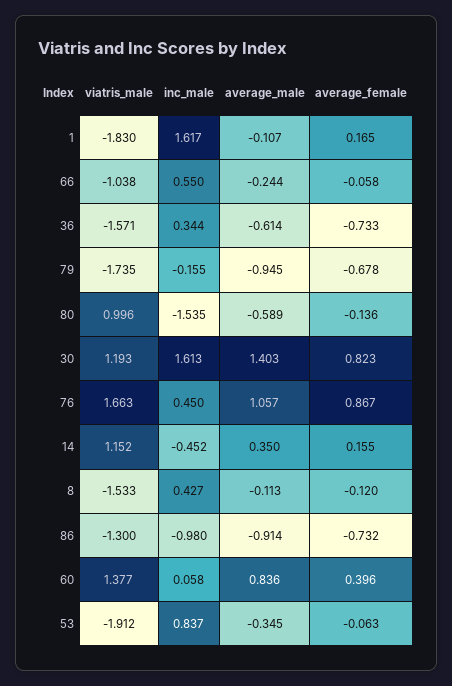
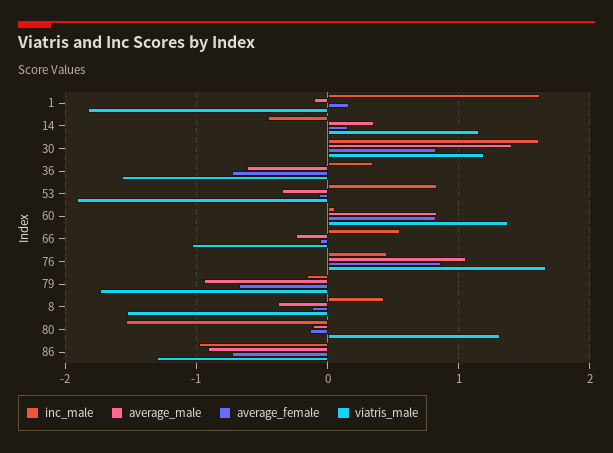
viatris_male, 80: 0.996 -> 1.3
average_male, 80: -0.589 -> -0.1
average_male, 8: -0.113 -> -0.4
average_female, 60: 0.396 -> 0.8

